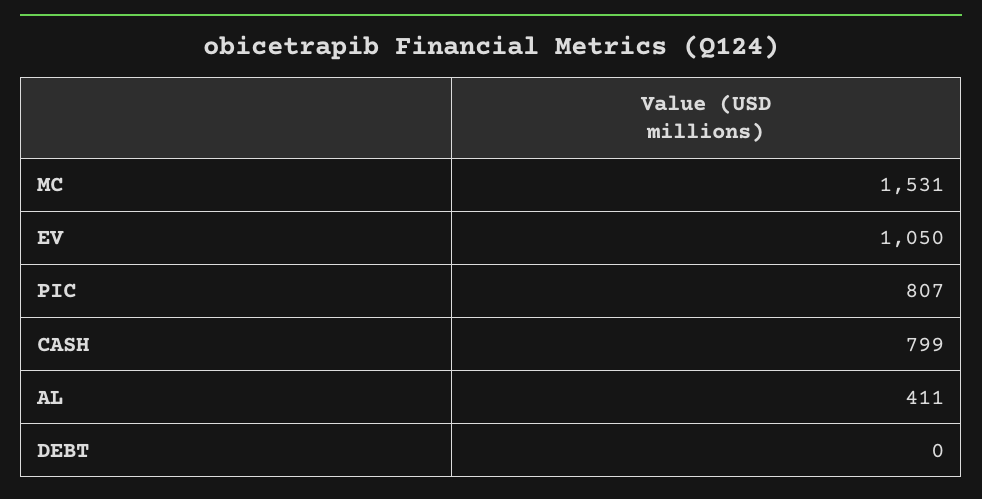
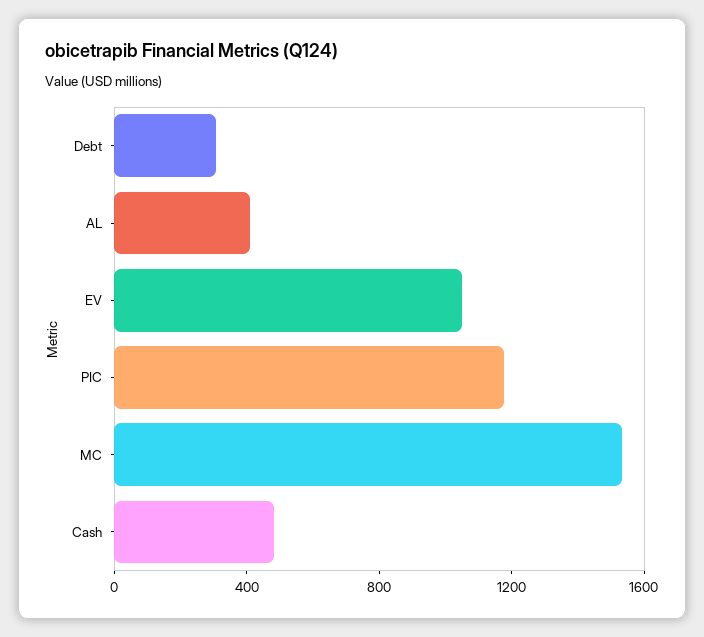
PIC: 807 -> 1200
CASH: 799 -> 500
DEBT: 0 -> 300

